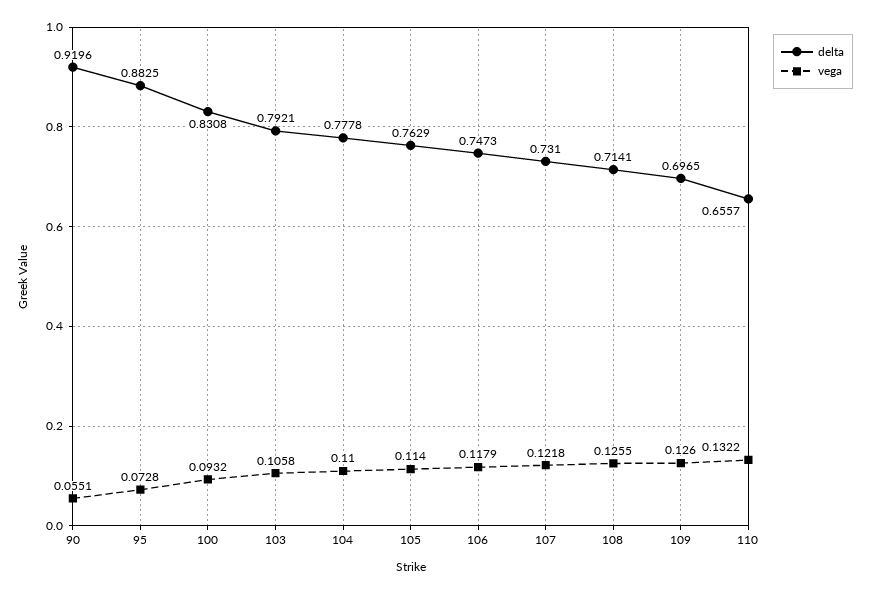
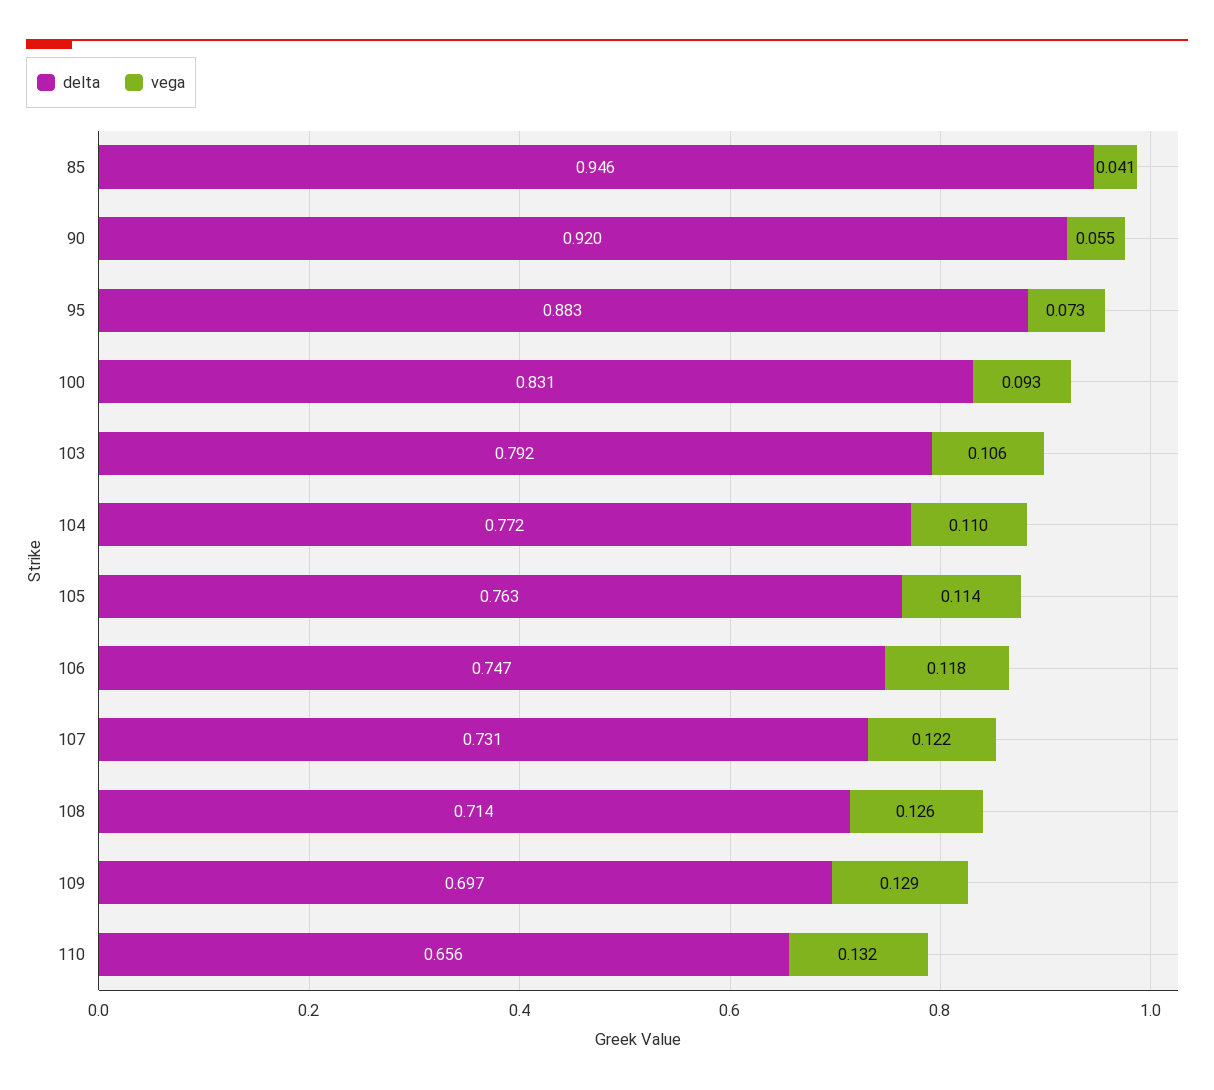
delta, 104: 0.7778 -> 0.772
vega, 109: 0.126 -> 0.129
delta, 85: none -> 0.946
vega, 85: none -> 0.041

